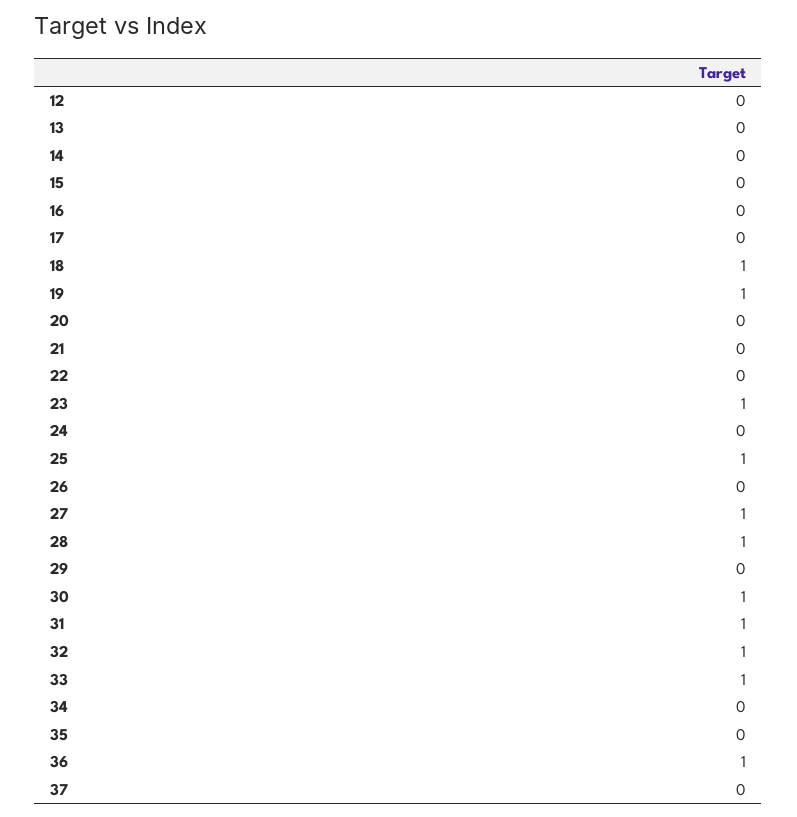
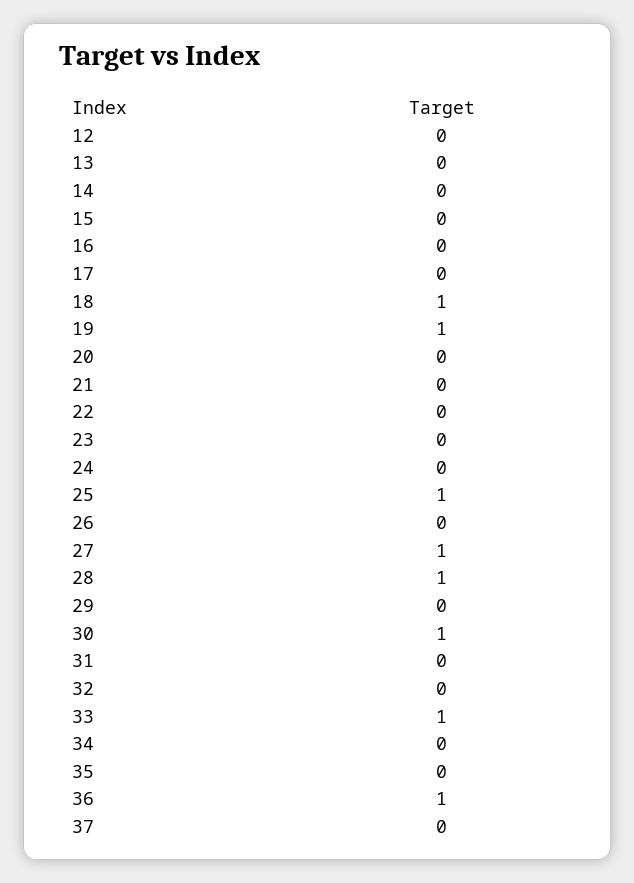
23: 1 -> 0
31: 1 -> 0
32: 1 -> 0

